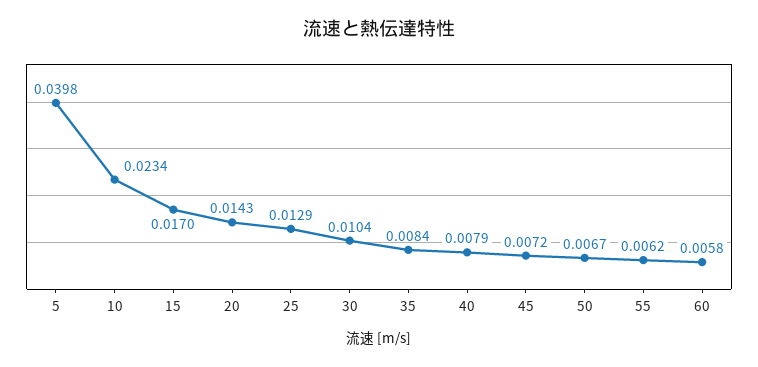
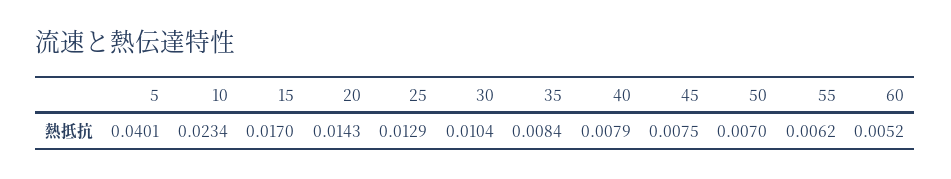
5: 0.0398 -> 0.0401
45: 0.0072 -> 0.0075
50: 0.0067 -> 0.007
60: 0.0058 -> 0.0052

